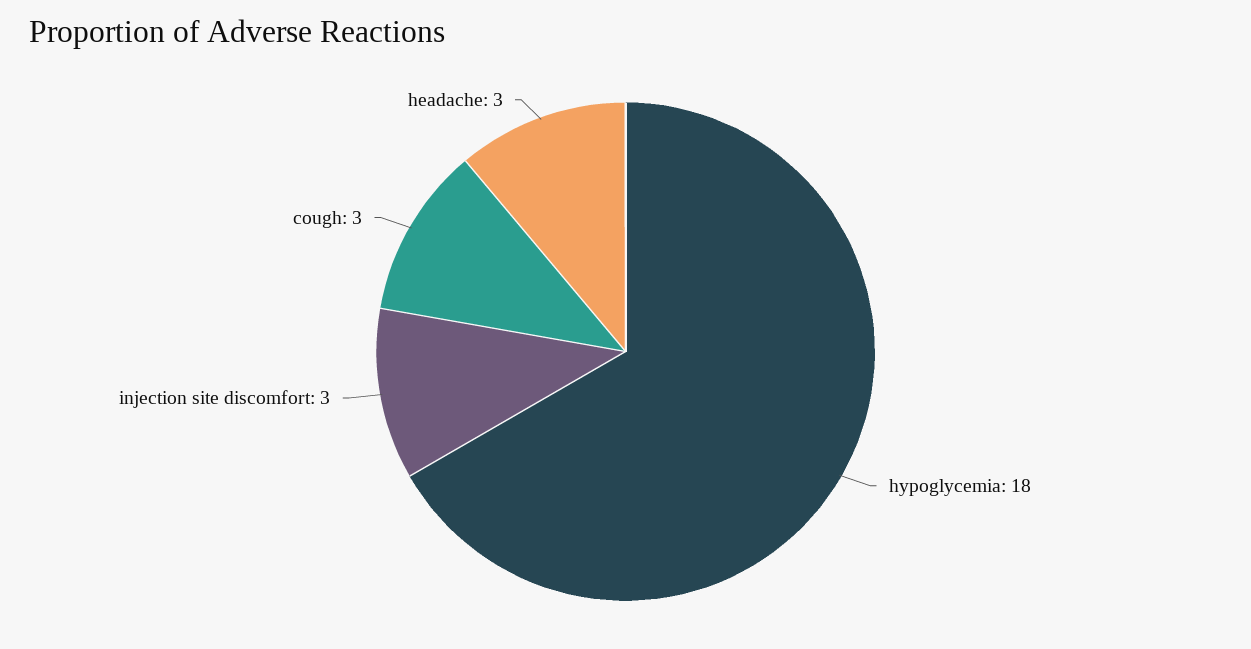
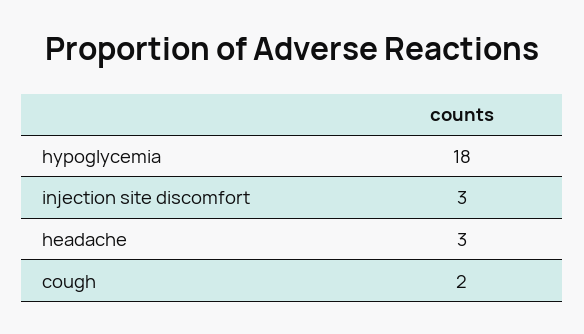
cough: 3 -> 2

